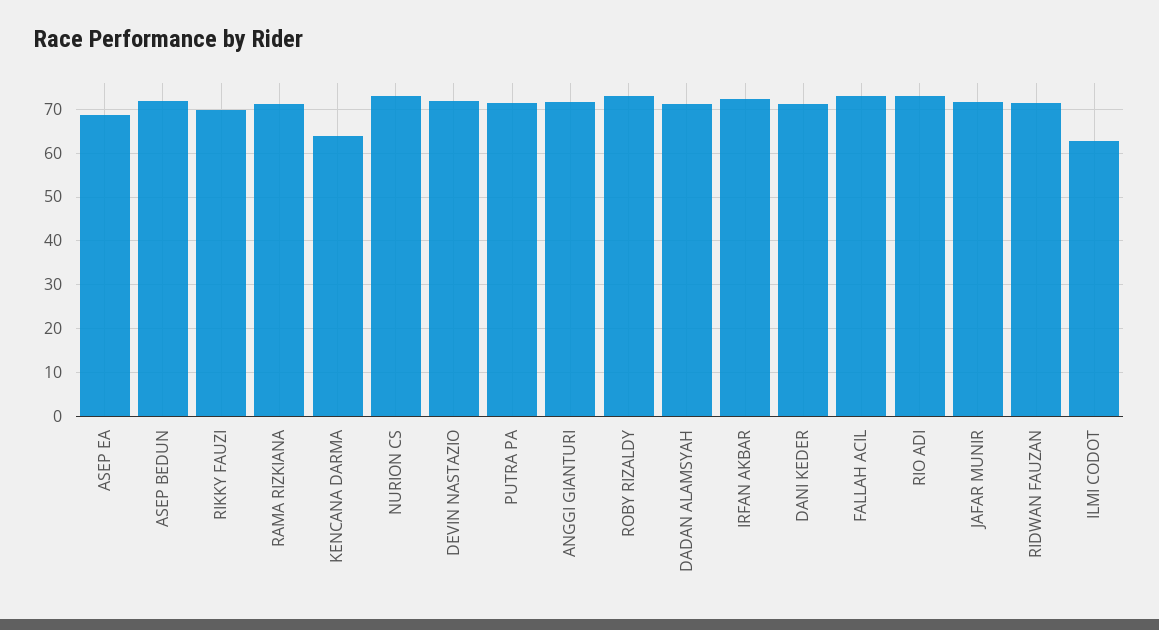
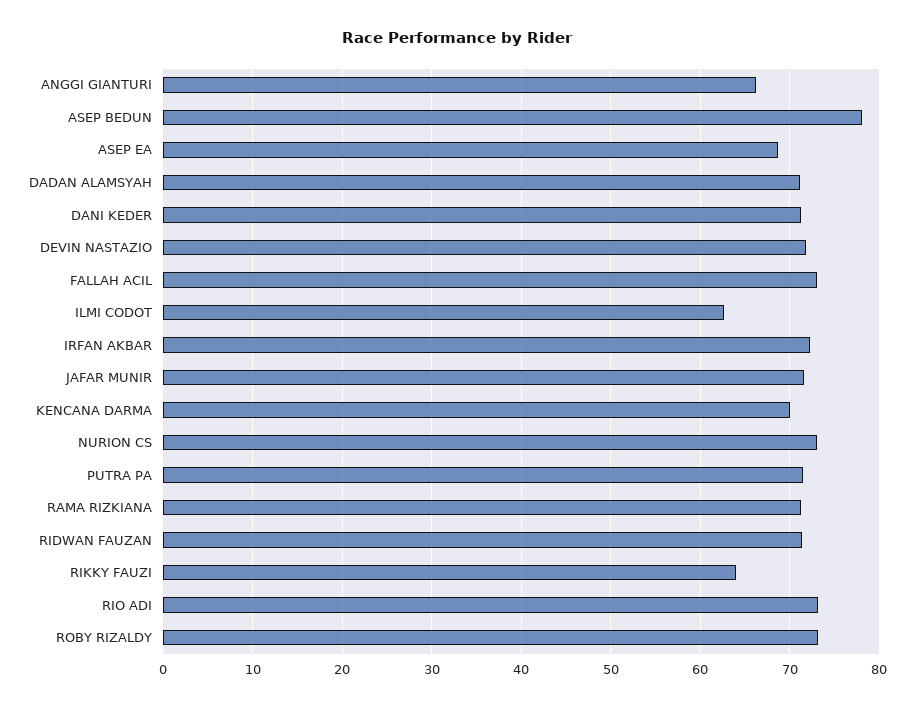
ASEP BEDUN: 72 -> 78
RIKKY FAUZI: 70 -> 64
KENCANA DARMA: 64 -> 70
ANGGI GIANTURI: 72 -> 66

